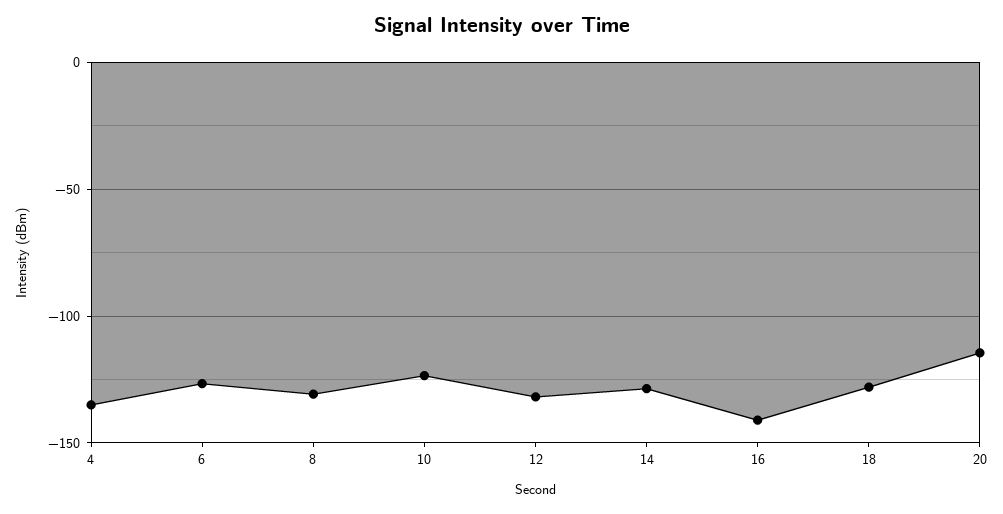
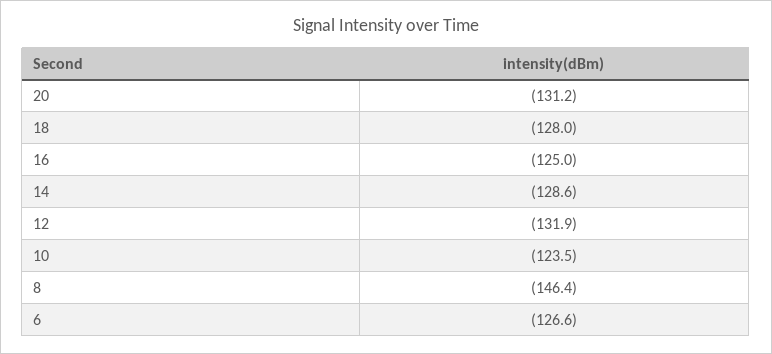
4: -135 -> none
8: -130 -> -146.4
16: -140 -> -125
20: -115 -> -131.2

